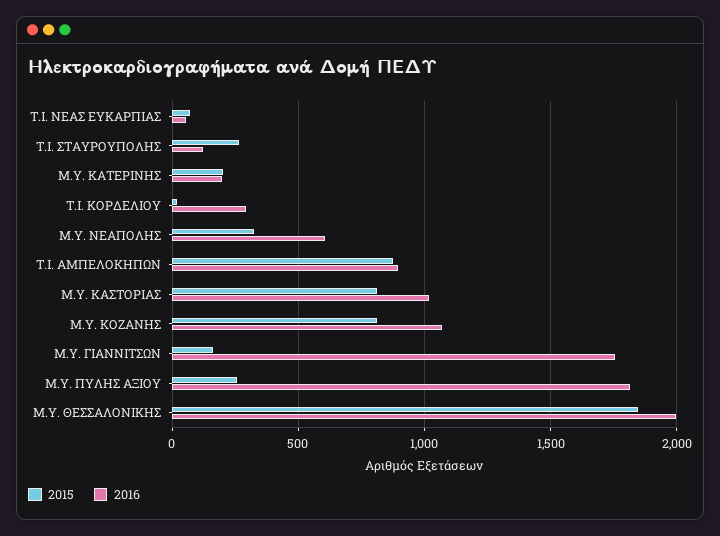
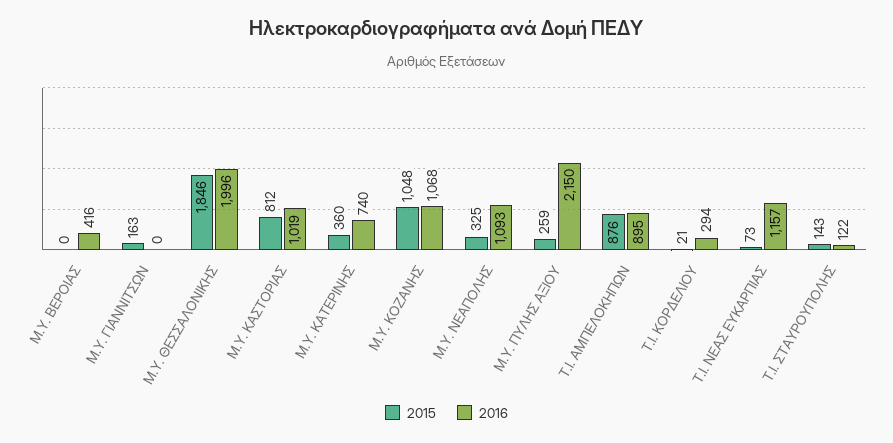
2016, Τ.Ι. ΝΕΑΣ ΕΥΚΑΡΠΙΑΣ: 50 -> 1157
2015, Τ.Ι. ΣΤΑΥΡΟΥΠΟΛΗΣ: 250 -> 143
2015, Μ.Υ. ΚΑΤΕΡΙΝΗΣ: 200 -> 360
2016, Μ.Υ. ΚΑΤΕΡΙΝΗΣ: 200 -> 740
2016, Μ.Υ. ΝΕΑΠΟΛΗΣ: 600 -> 1093
2015, Μ.Υ. ΚΟΖΑΝΗΣ: 800 -> 1048
2016, Μ.Υ. ΓΙΑΝΝΙΤΣΩΝ: 1750 -> 0
2016, Μ.Υ. ΠΥΛΗΣ ΑΞΙΟΥ: 1800 -> 2150
2015, Μ.Υ. ΒΕΡΟΙΑΣ: none -> 0
2016, Μ.Υ. ΒΕΡΟΙΑΣ: none -> 416

